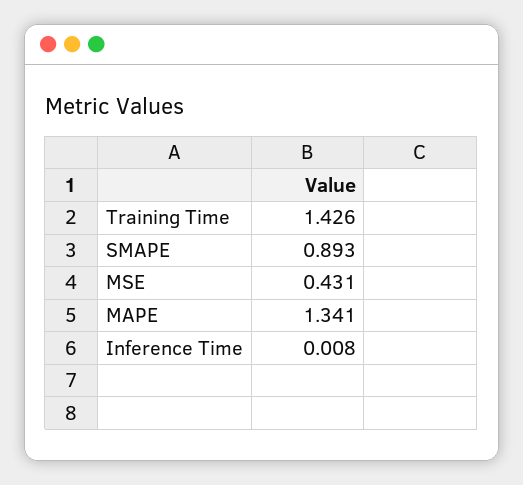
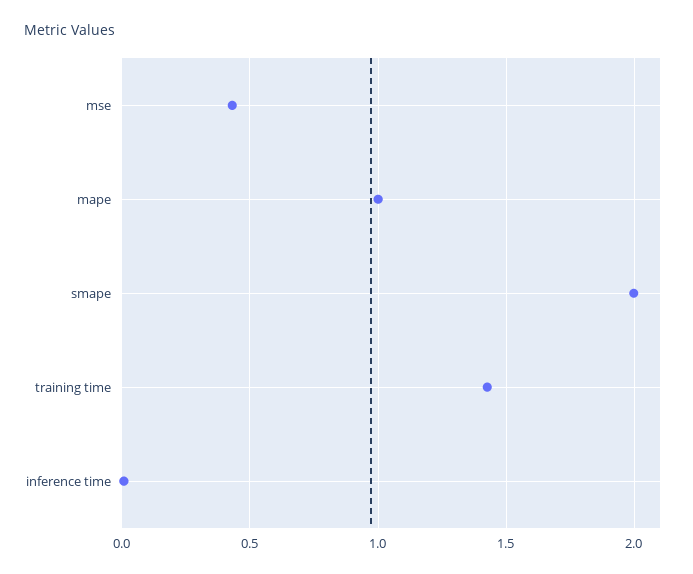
SMAPE: 0.893 -> 2
MAPE: 1.341 -> 1

